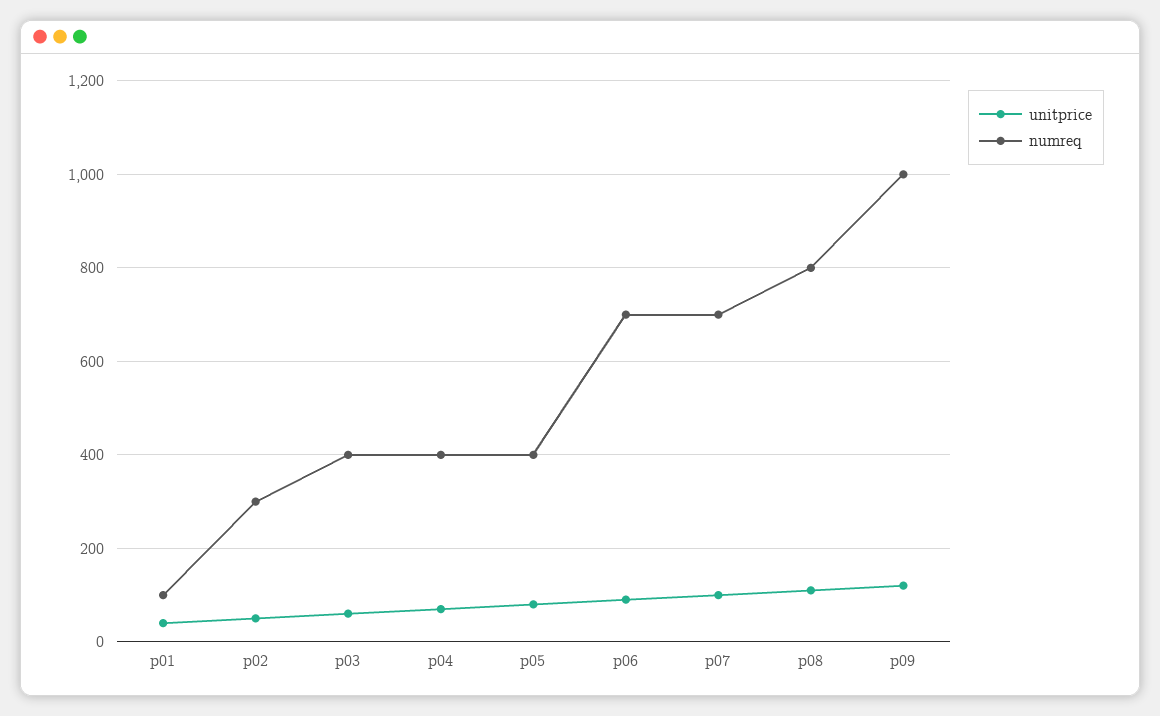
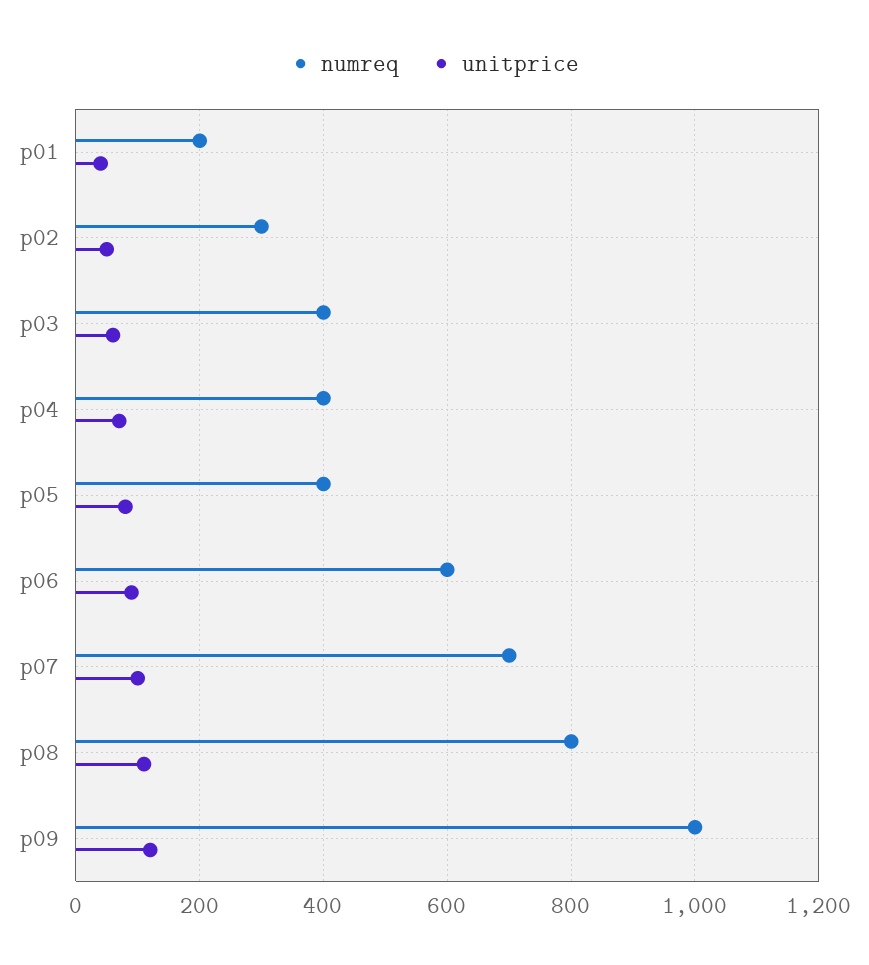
numreq, p01: 100 -> 200
numreq, p06: 700 -> 600

